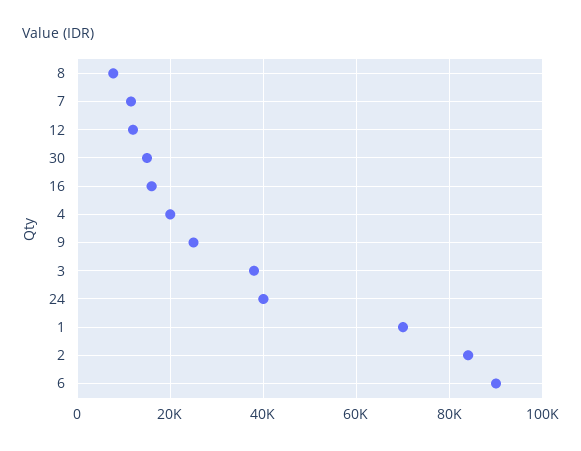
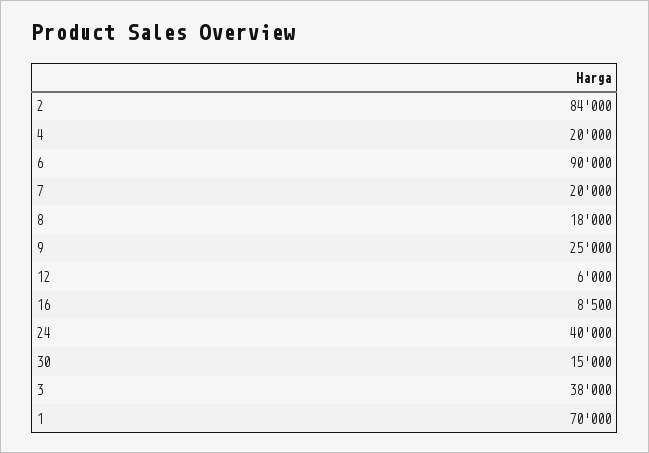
8: 8000 -> 18000
7: 12000 -> 20000
12: 12000 -> 6000
16: 16000 -> 8500

